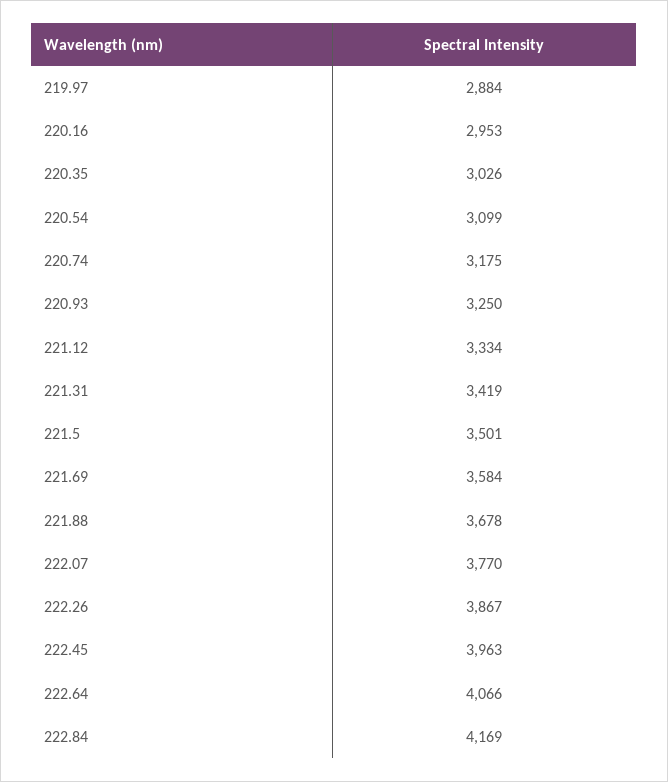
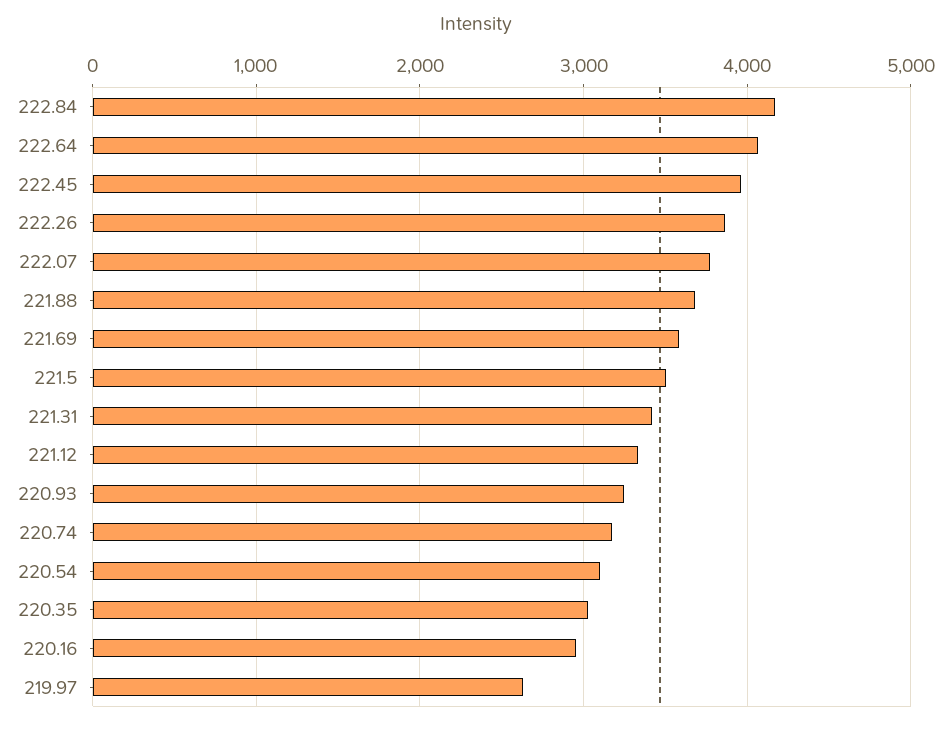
219.97: 2884 -> 2600

